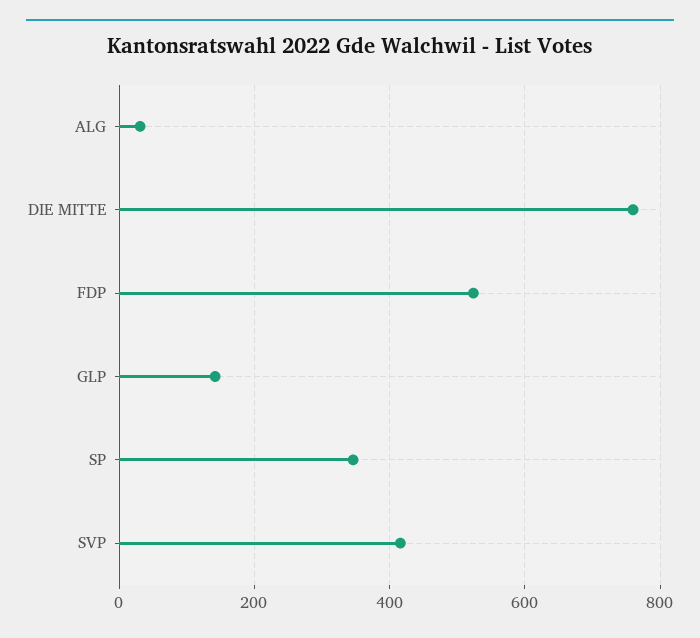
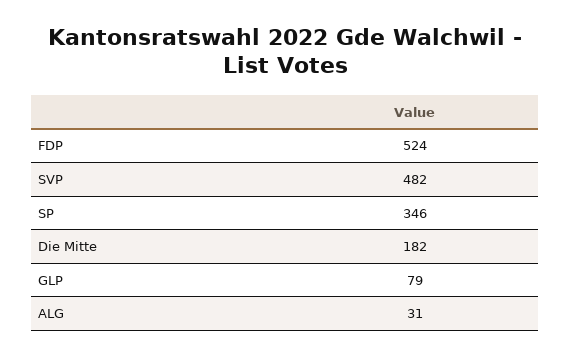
DIE MITTE: 760 -> 182
GLP: 140 -> 79
SVP: 420 -> 482

